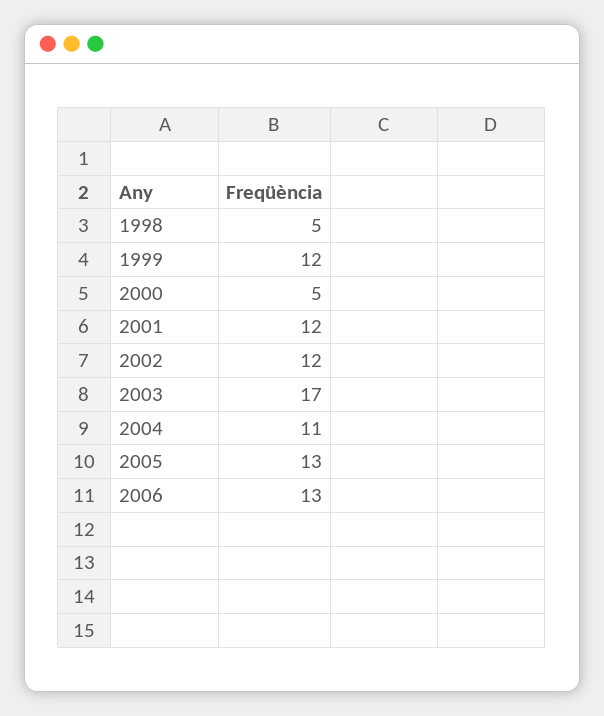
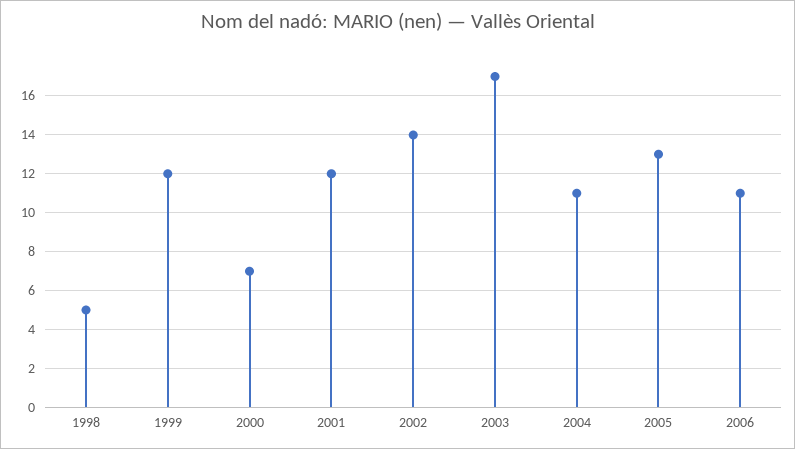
2000: 5 -> 7
2002: 12 -> 14
2006: 13 -> 11

